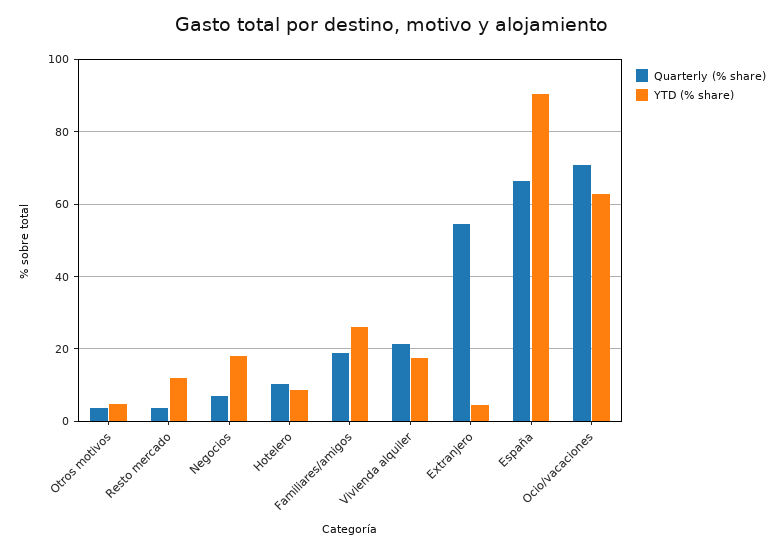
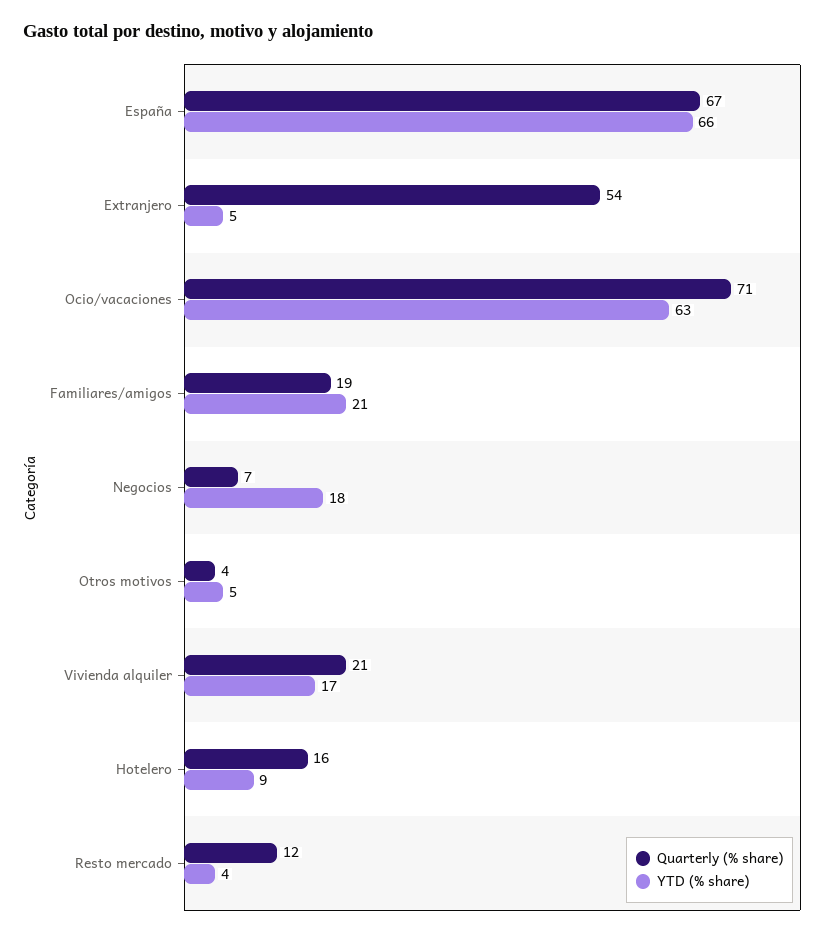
Quarterly (% share), Resto mercado: 4 -> 12
YTD (% share), Resto mercado: 12 -> 4
Quarterly (% share), Hotelero: 10 -> 16
YTD (% share), Familiares/amigos: 26 -> 21
YTD (% share), España: 90 -> 66

